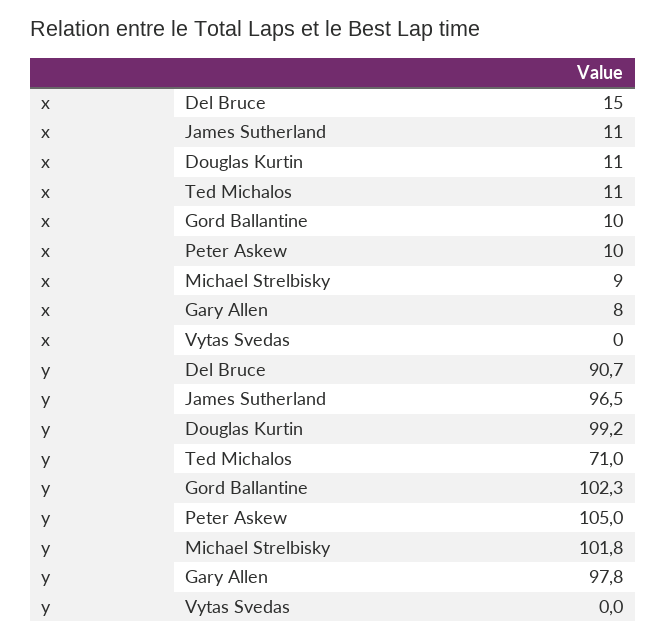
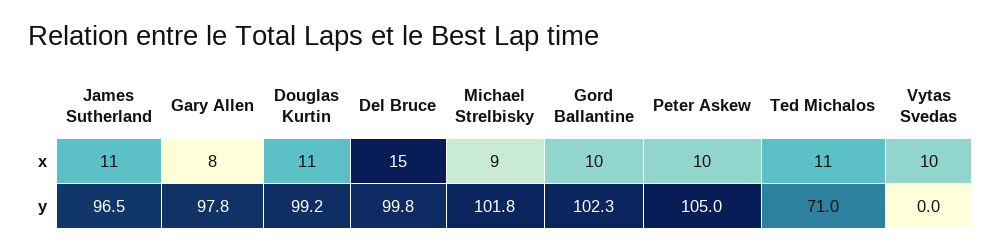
x, Vytas Svedas: 0 -> 10
y, Del Bruce: 90.7 -> 99.8

